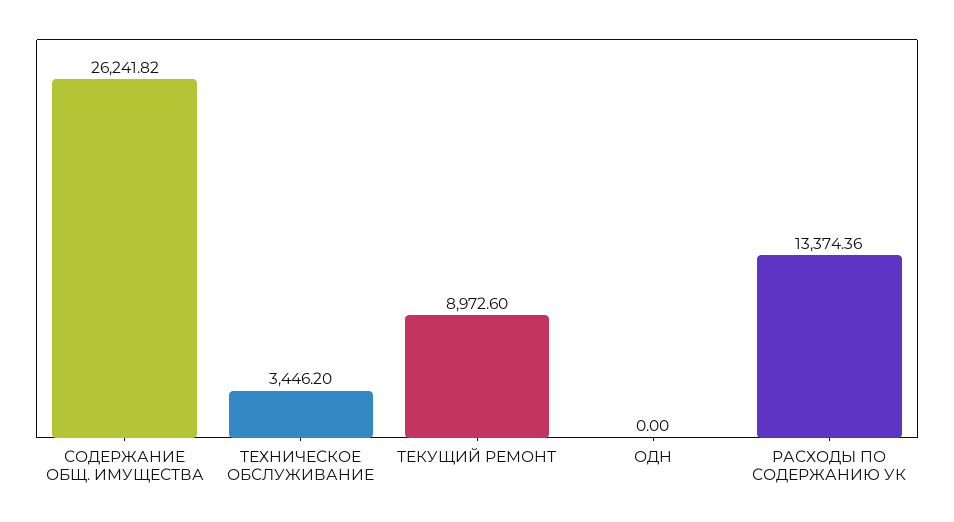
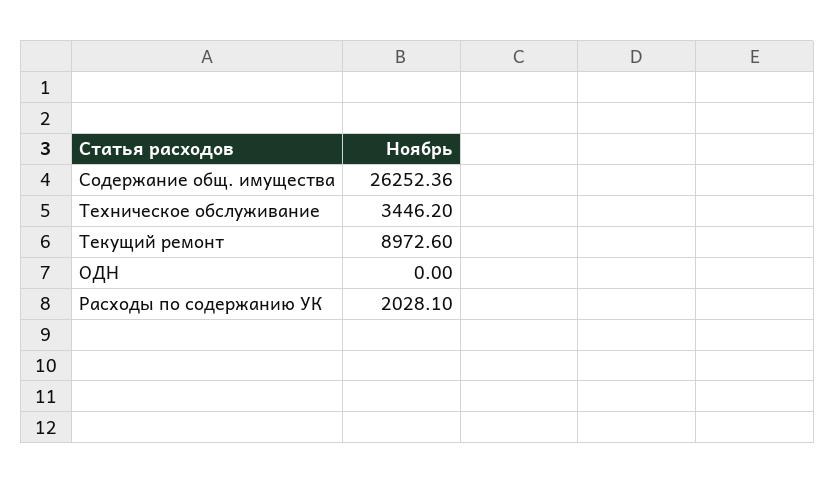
СОДЕРЖАНИЕ ОБЩ. ИМУЩЕСТВА: 26241.82 -> 26252.36
РАСХОДЫ ПО СОДЕРЖАНИЮ УК: 13374.36 -> 2028.1

